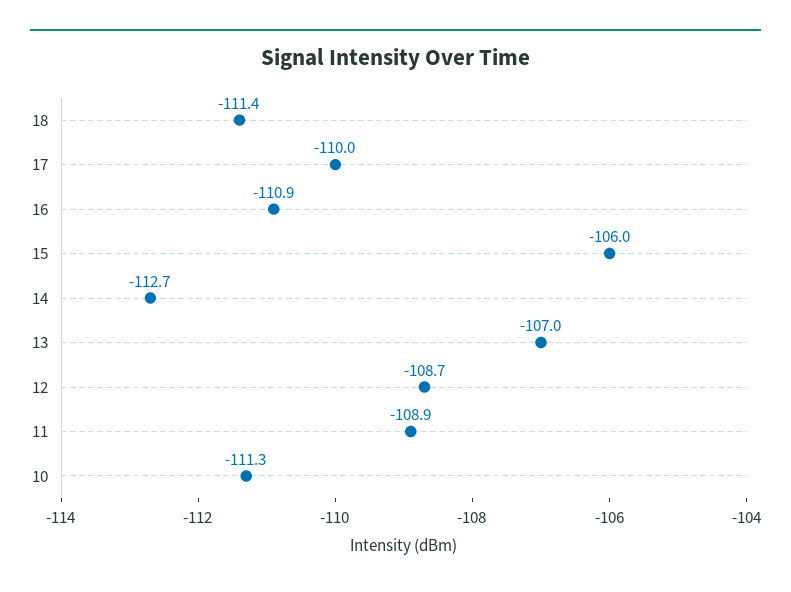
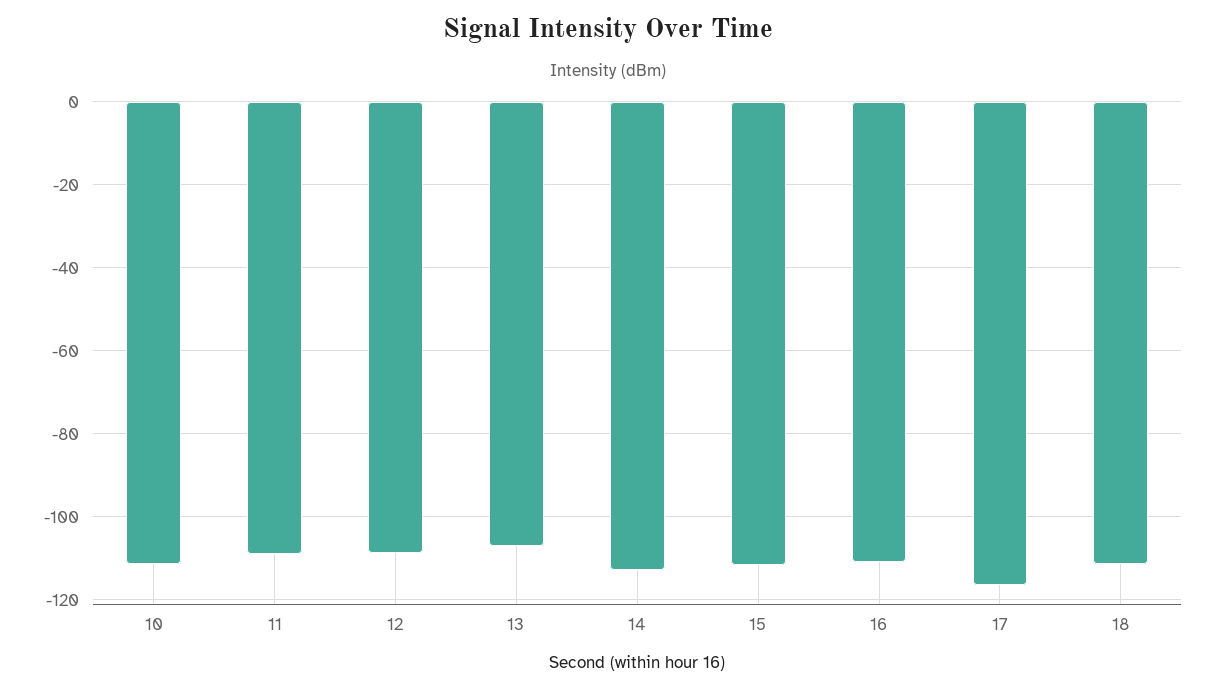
17: -110 -> -116
15: -106 -> -112

